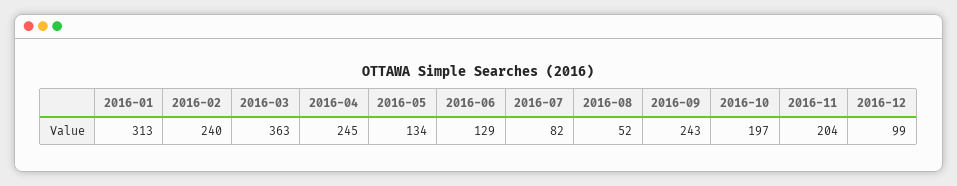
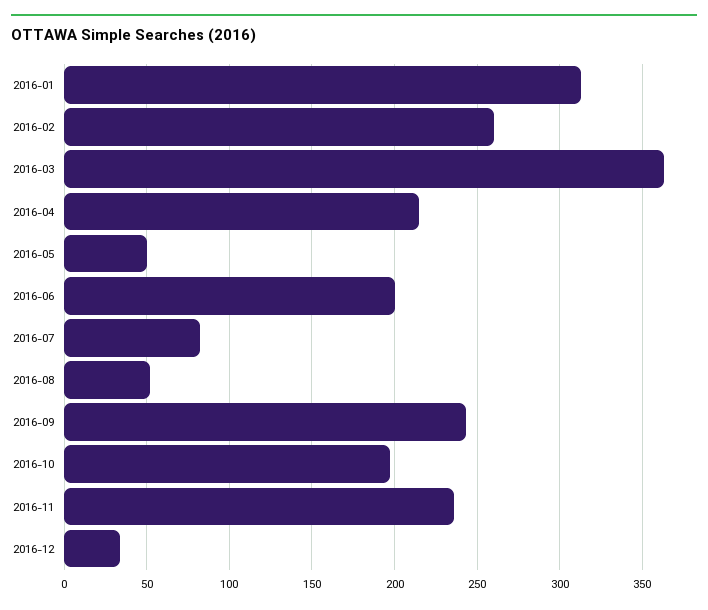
2016-02: 240 -> 260
2016-04: 245 -> 215
2016-05: 134 -> 50
2016-06: 129 -> 200
2016-11: 204 -> 235
2016-12: 99 -> 35

